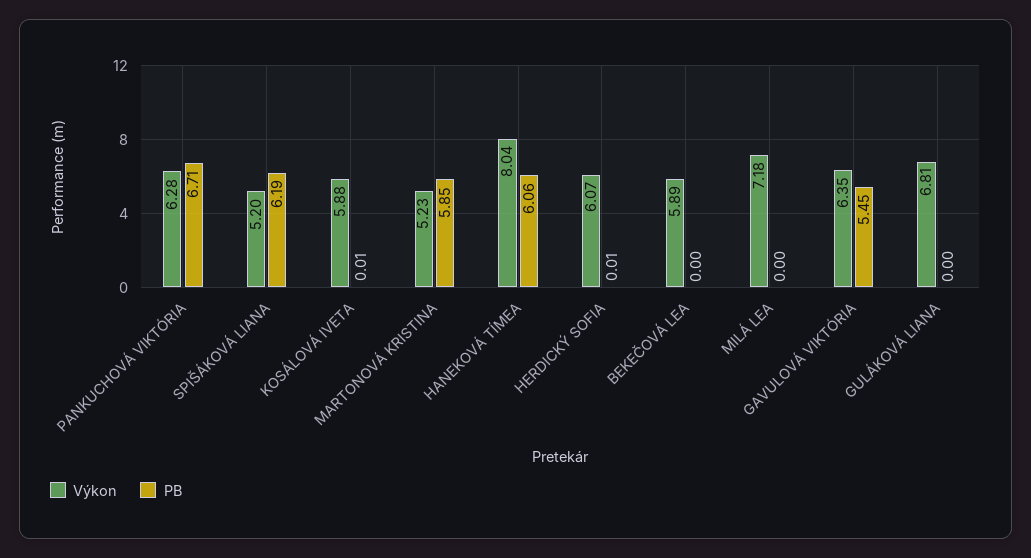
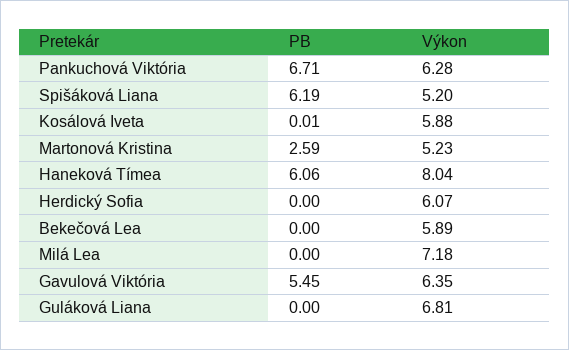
PB, MARTONOVÁ KRISTINA: 5.85 -> 2.59
PB, HERDICKÝ SOFIA: 0.01 -> 0

